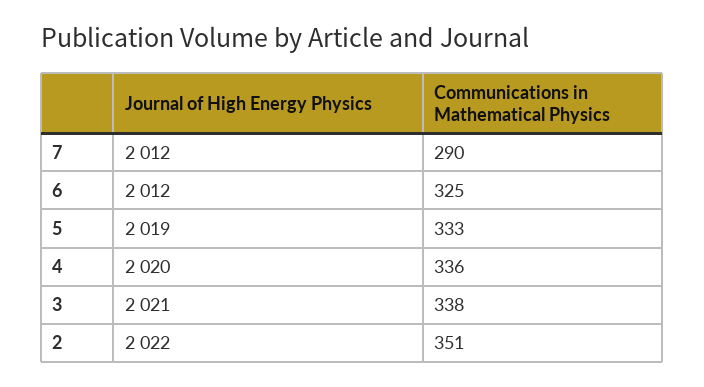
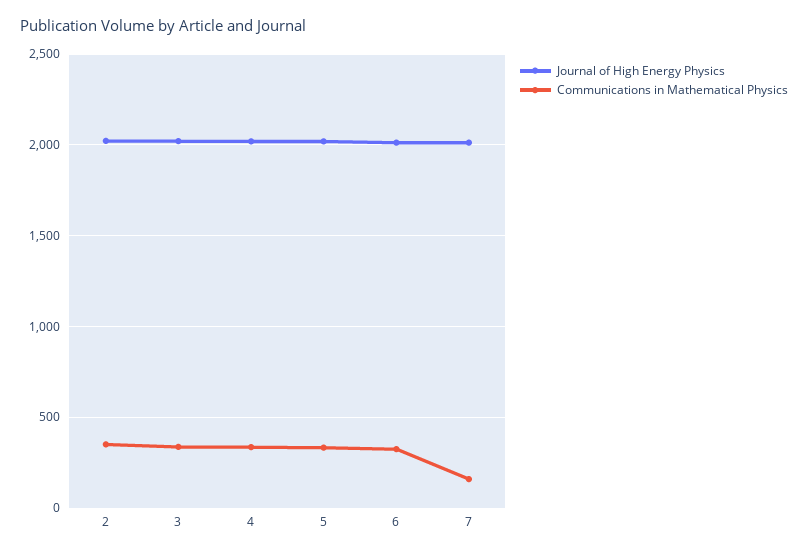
Communications in Mathematical Physics, 7: 290 -> 150

